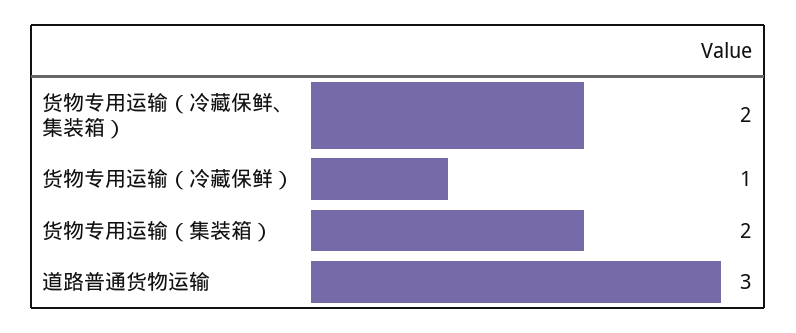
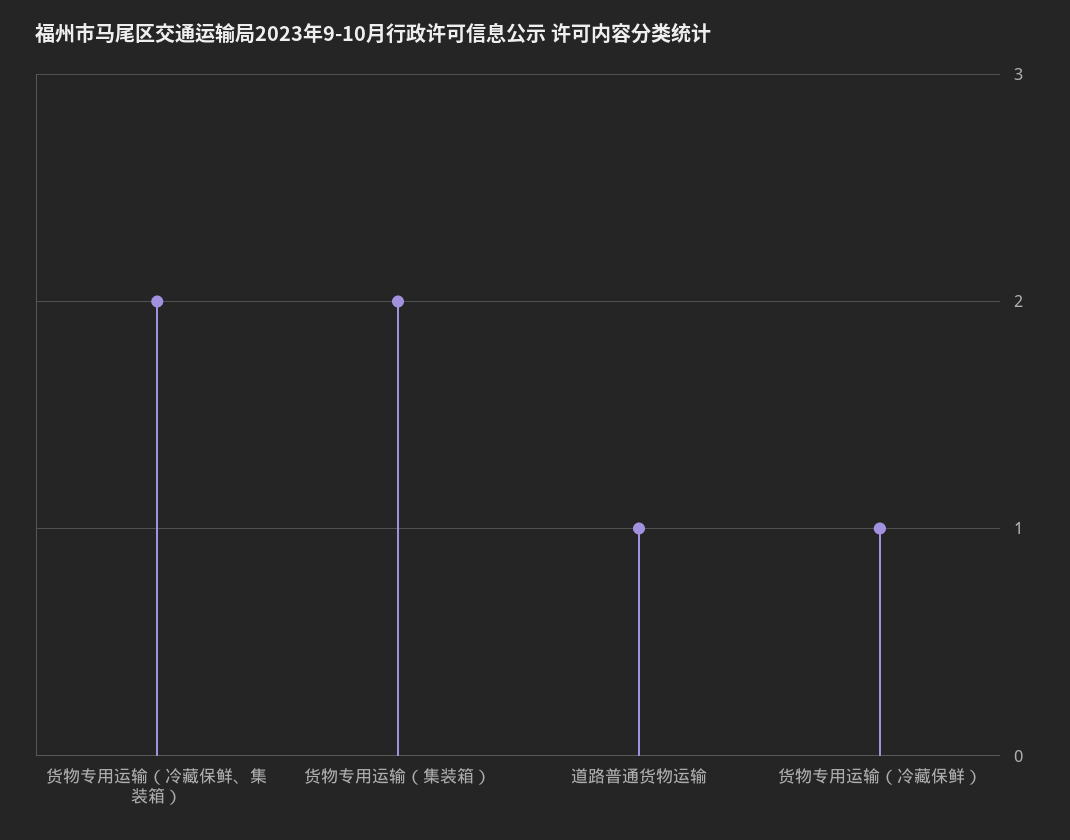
道路普通货物运输: 3 -> 1

